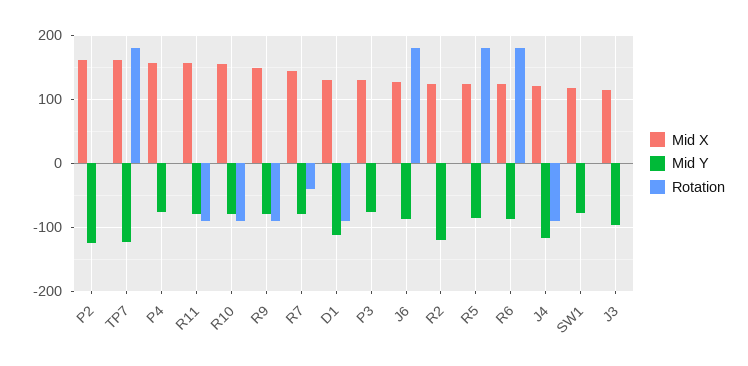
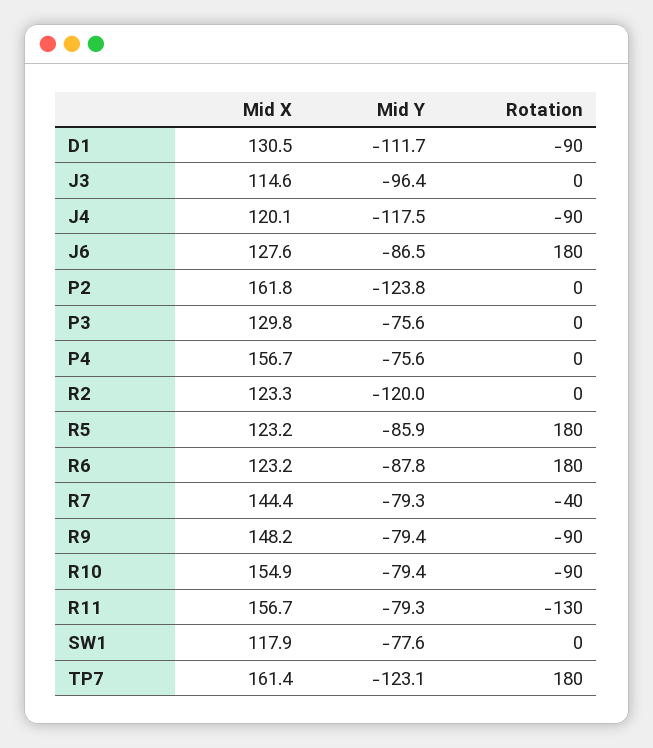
Rotation, R11: -90 -> -130

